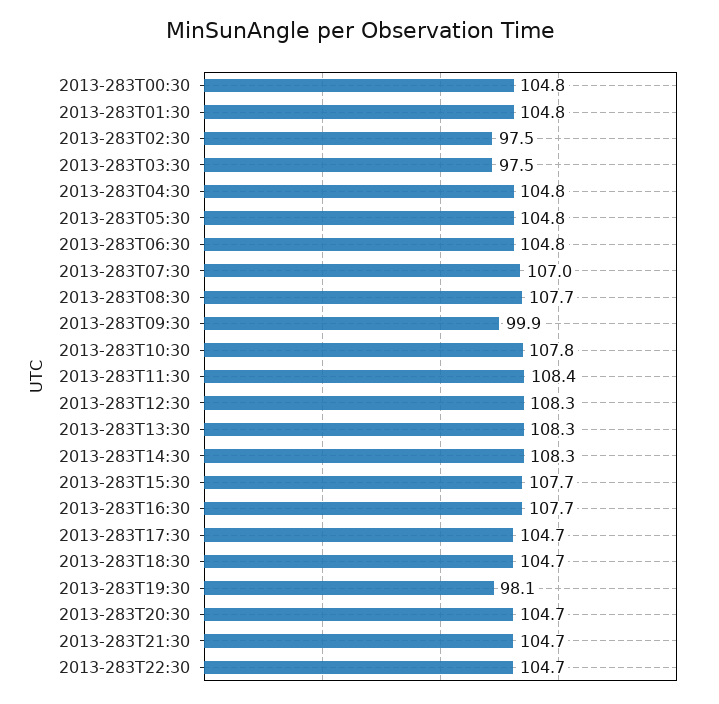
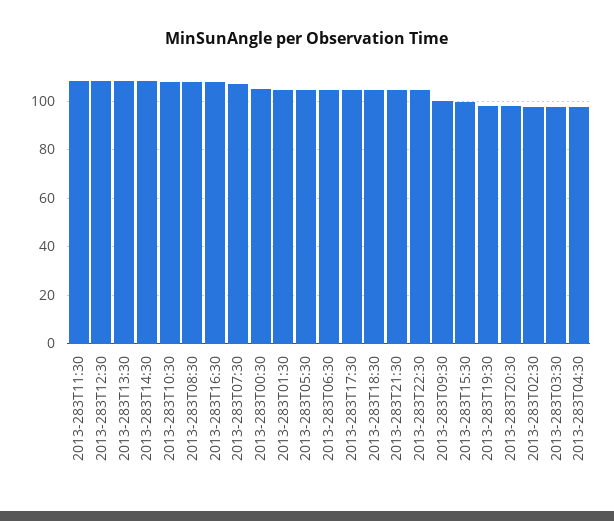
2013-283T04:30: 104.8 -> 97.5
2013-283T15:30: 107.7 -> 100
2013-283T20:30: 104.7 -> 97.5

